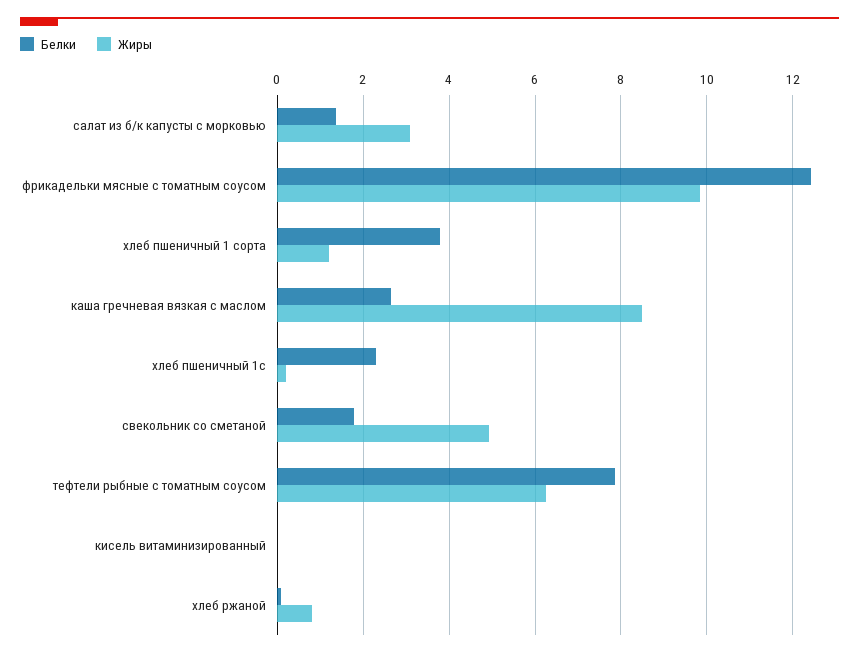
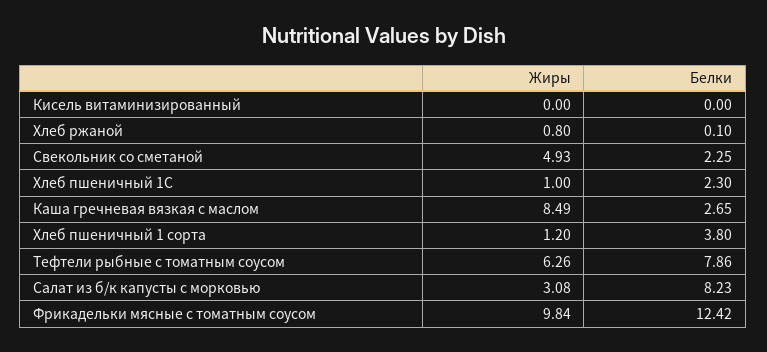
Белки, салат из б/к капусты с морковью: 1.4 -> 8.23
Жиры, хлеб пшеничный 1с: 0.2 -> 1
Белки, свекольник со сметаной: 1.8 -> 2.25

